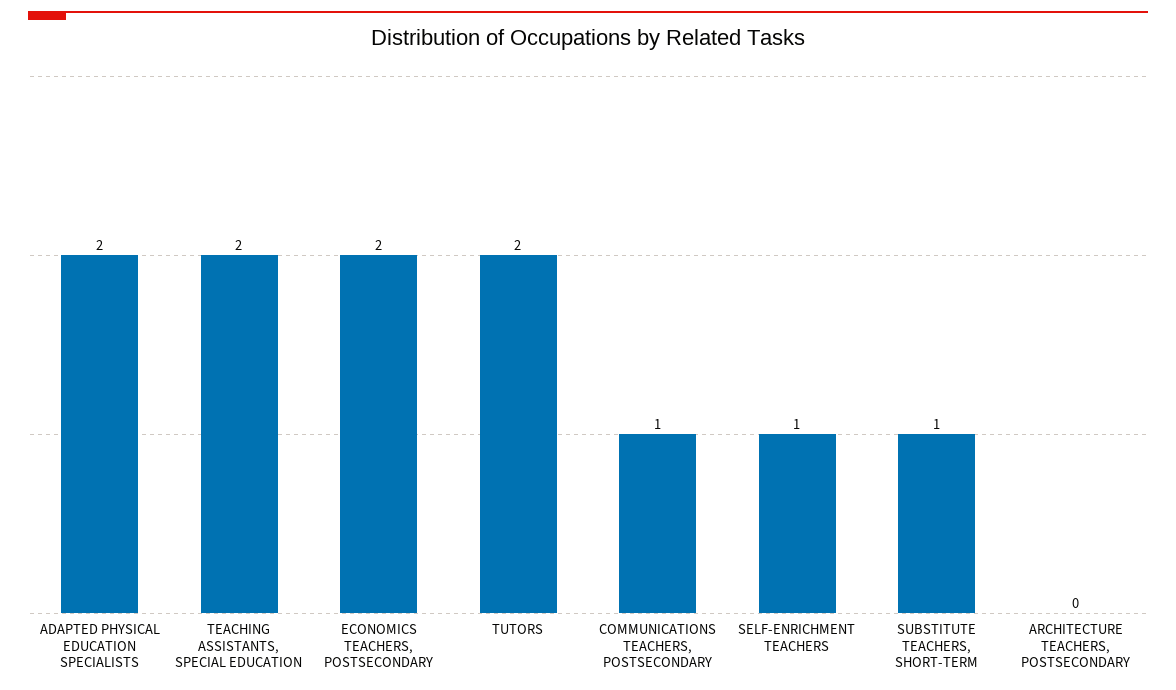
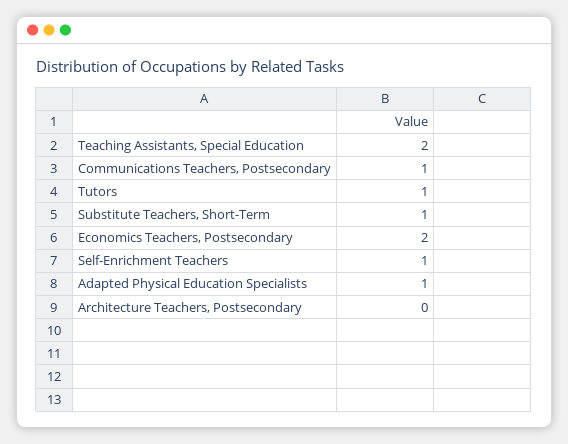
ADAPTED PHYSICAL EDUCATION SPECIALISTS: 2 -> 1
TUTORS: 2 -> 1

